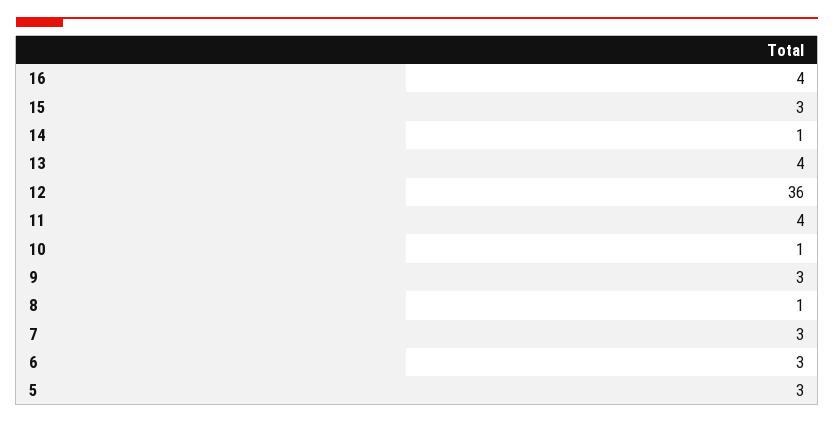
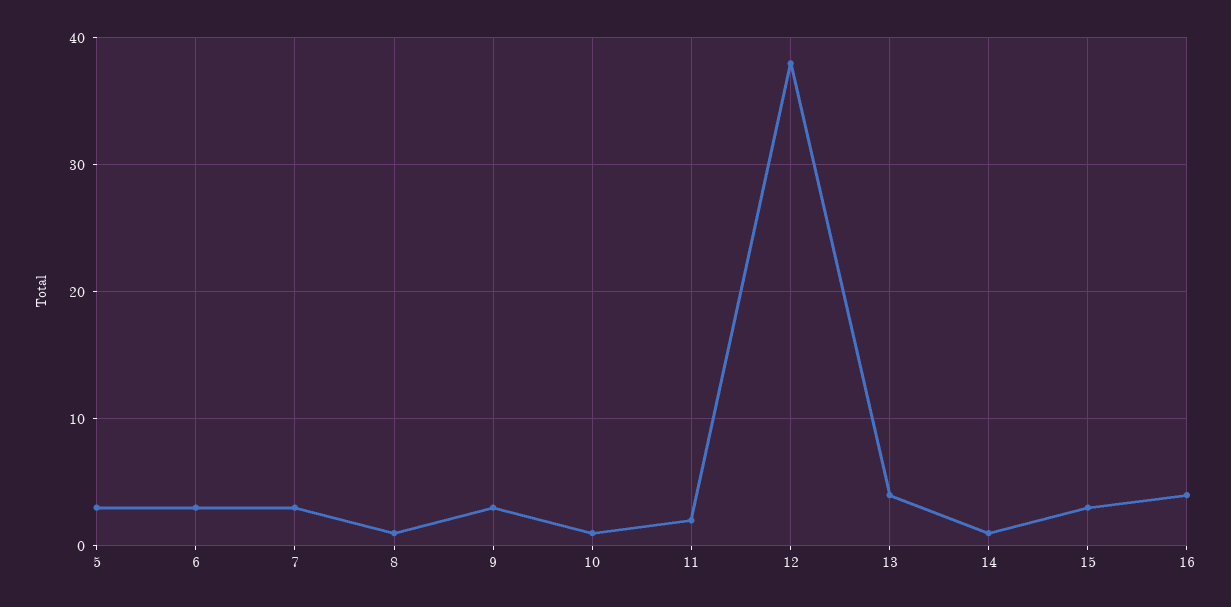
12: 36 -> 38
11: 4 -> 2

